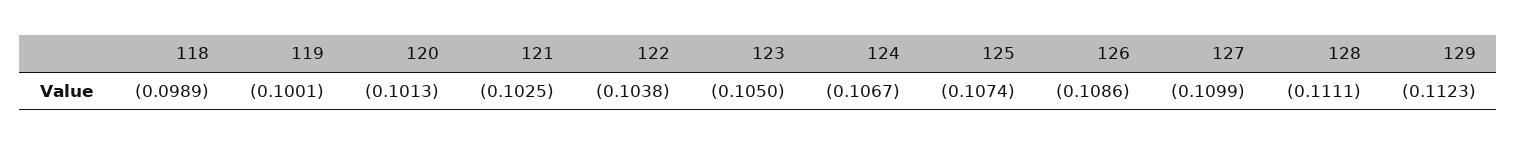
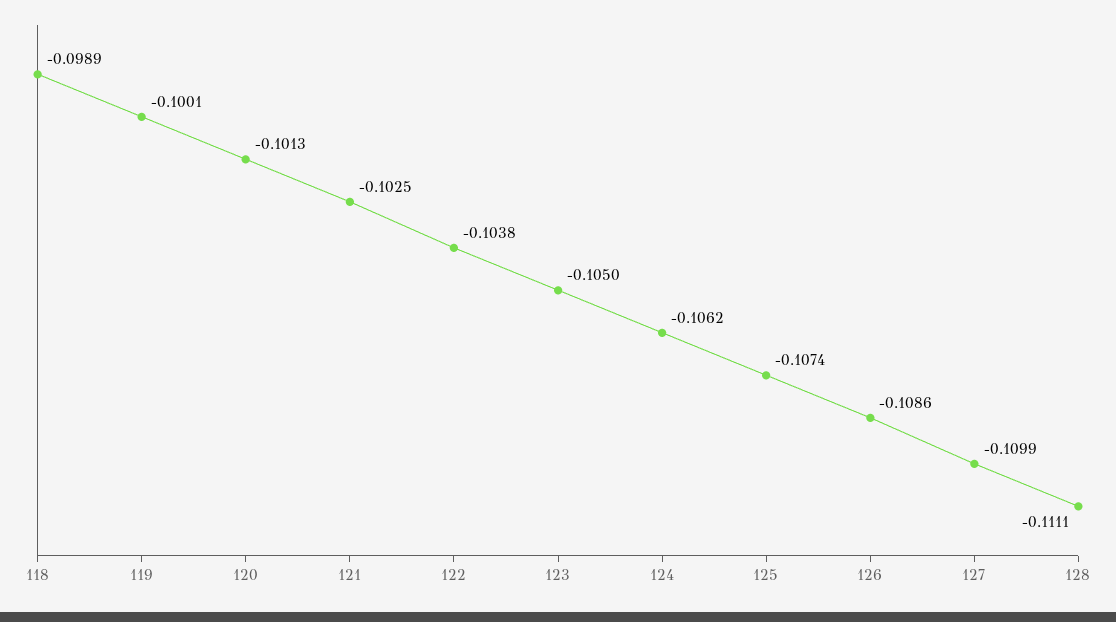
124: -0.1067 -> -0.1062
129: -0.1123 -> none

